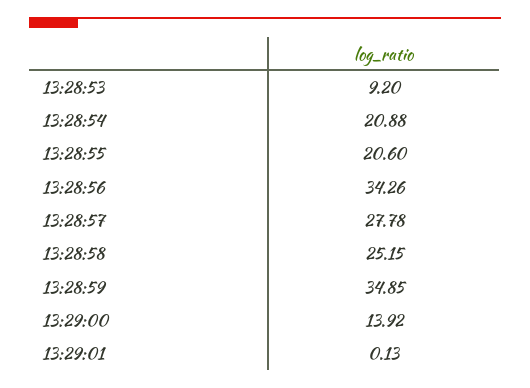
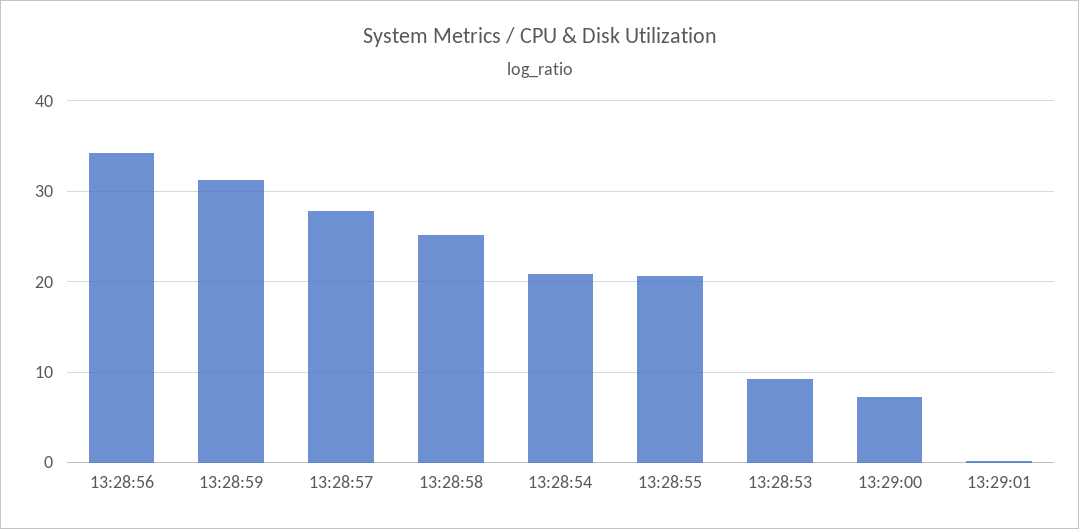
13:28:59: 34.85 -> 31
13:29:00: 13.92 -> 7

